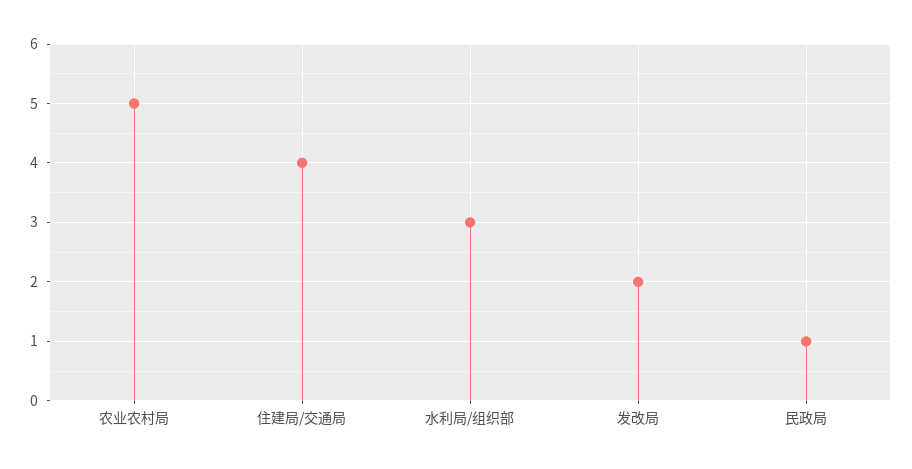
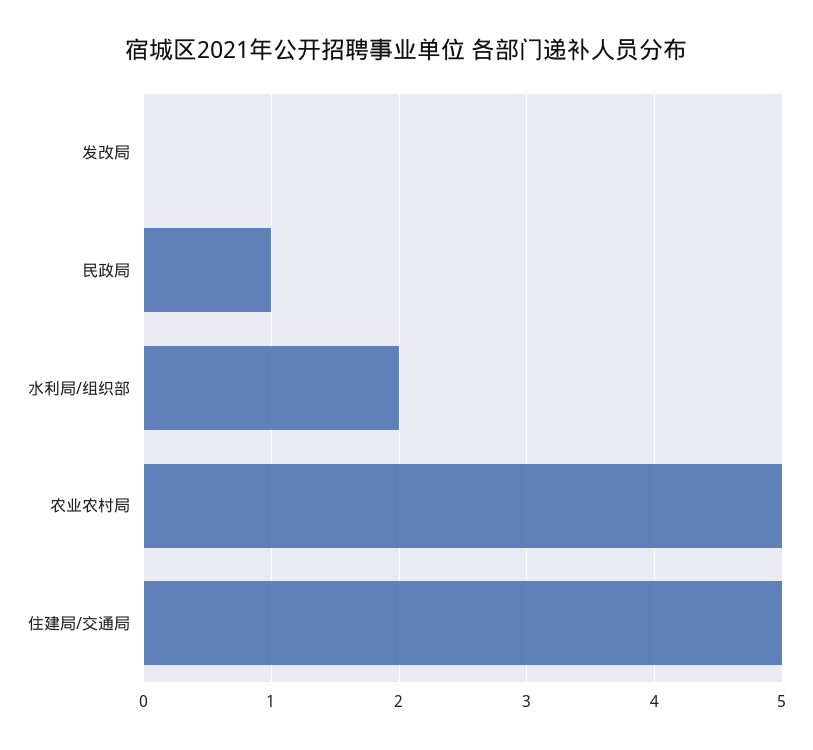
住建局/交通局: 4 -> 5
水利局/组织部: 3 -> 2
发改局: 2 -> 0

